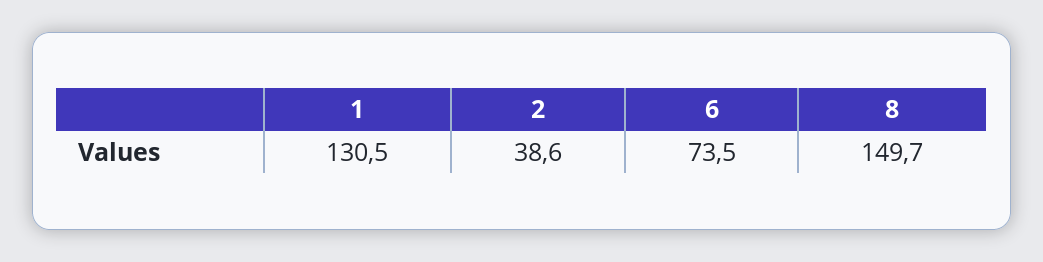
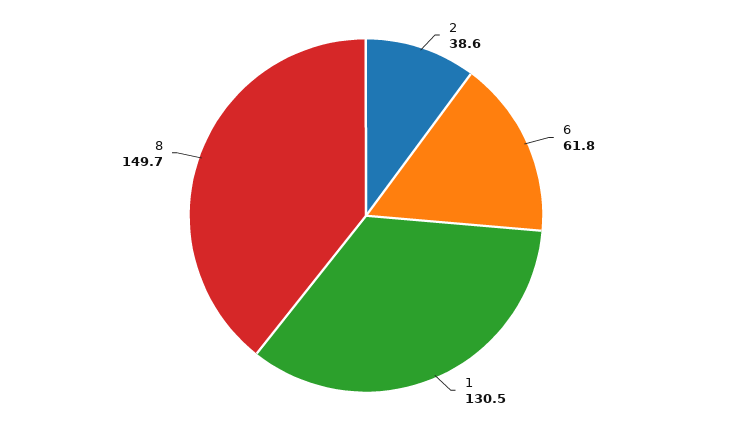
6: 73.5 -> 61.8

